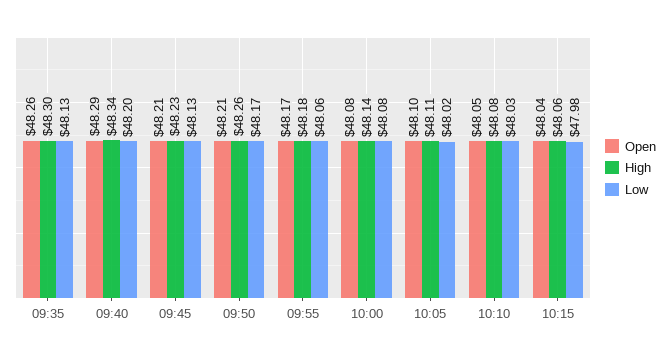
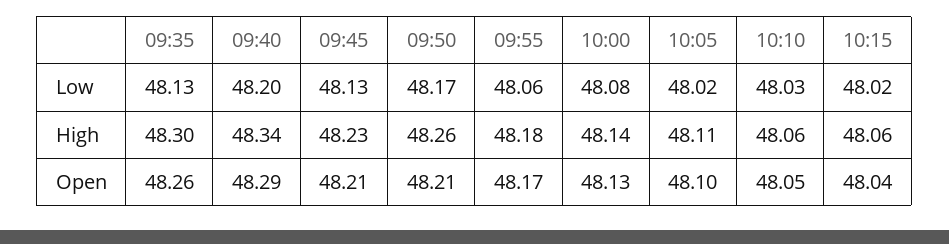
Open, 10:00: 48.08 -> 48.13
High, 10:10: 48.08 -> 48.06
Low, 10:15: 47.98 -> 48.02

